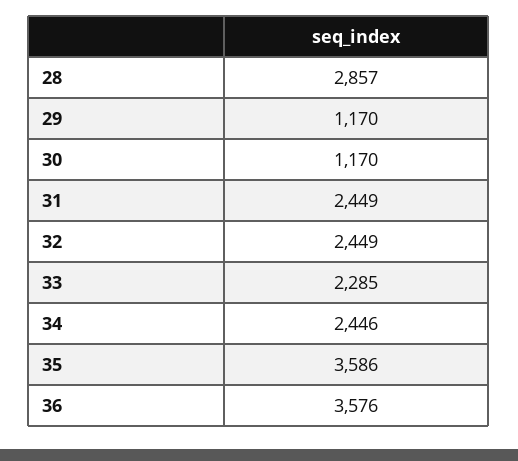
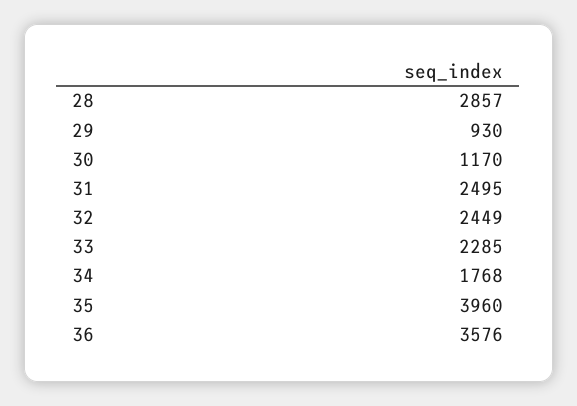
29: 1170 -> 930
31: 2449 -> 2495
34: 2446 -> 1768
35: 3586 -> 3960

